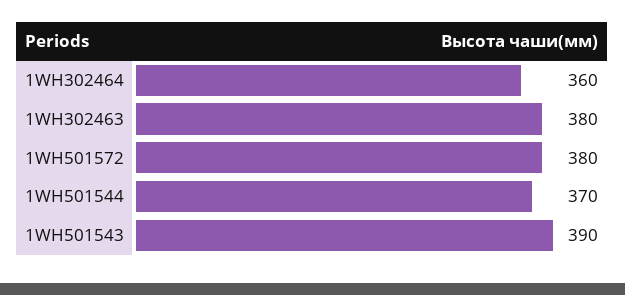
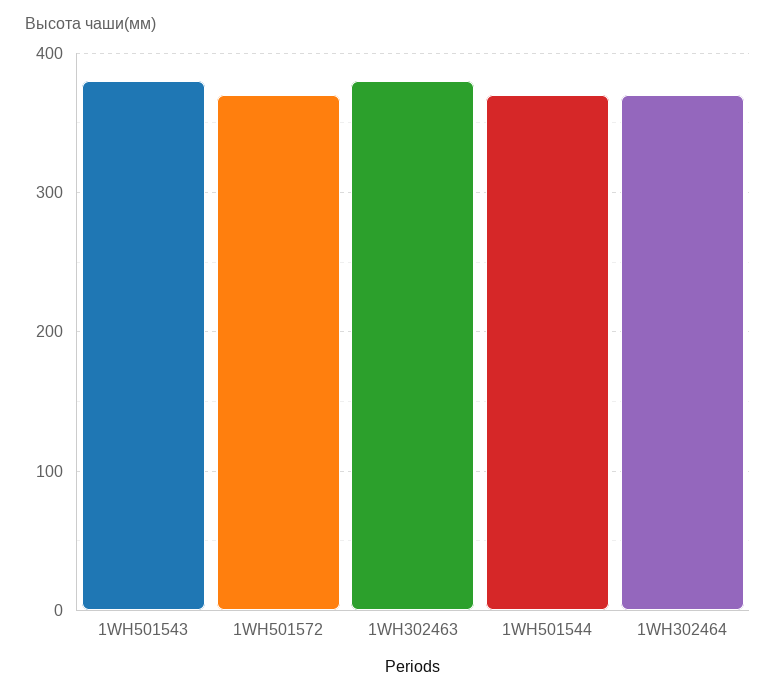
1WH302464: 360 -> 370
1WH501572: 380 -> 370
1WH501543: 390 -> 380

